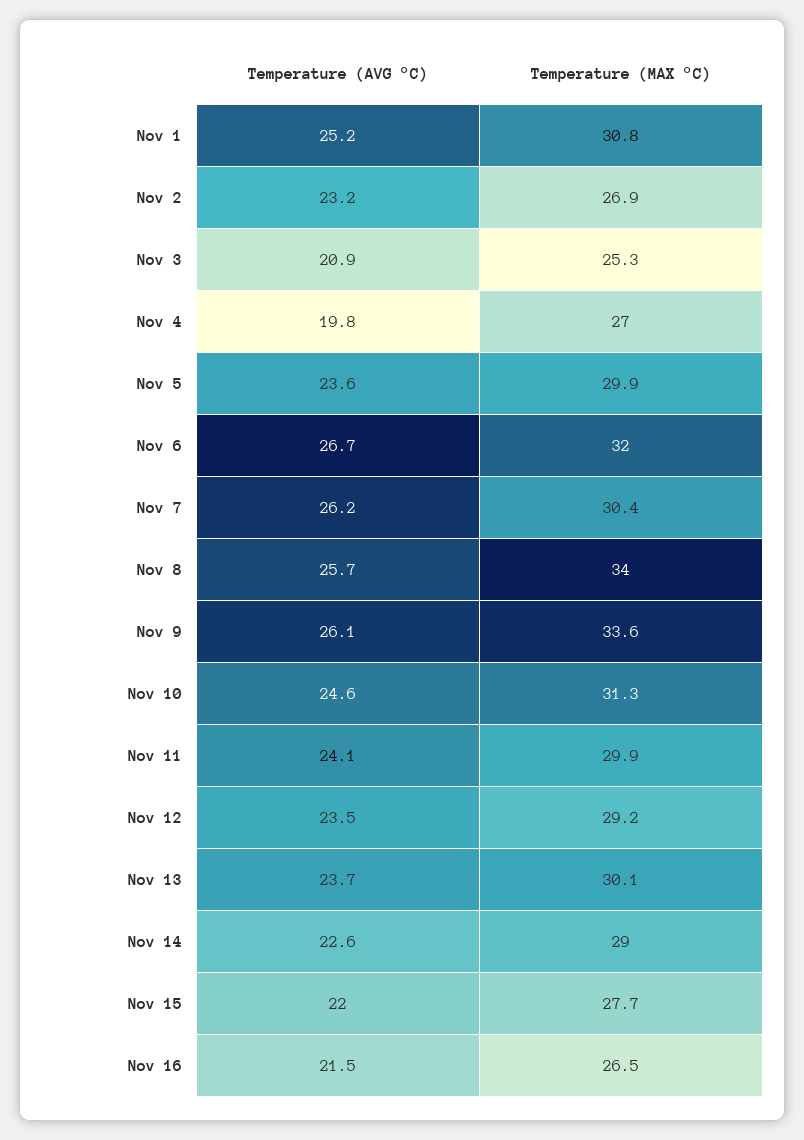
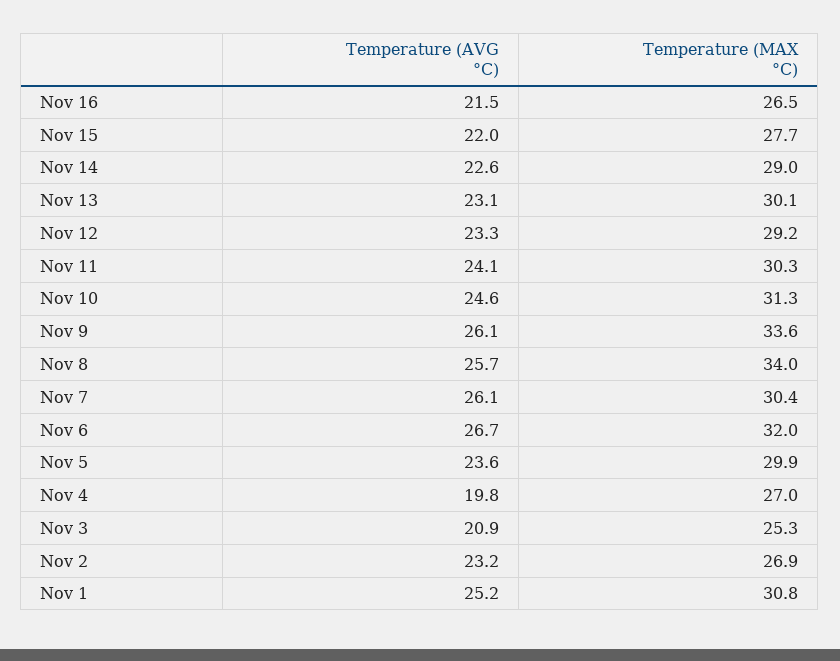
Temperature (AVG °C), Nov 7: 26.2 -> 26.1
Temperature (MAX °C), Nov 11: 29.9 -> 30.3
Temperature (AVG °C), Nov 12: 23.5 -> 23.3
Temperature (AVG °C), Nov 13: 23.7 -> 23.1

